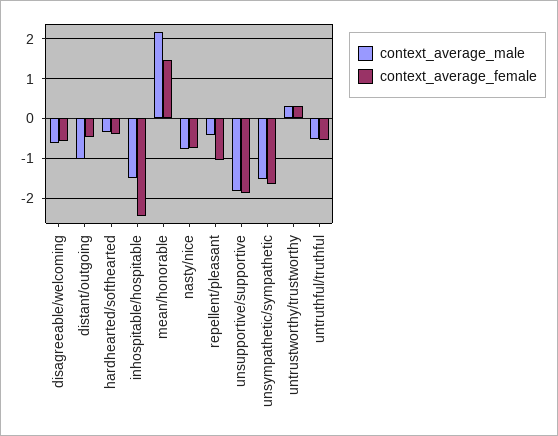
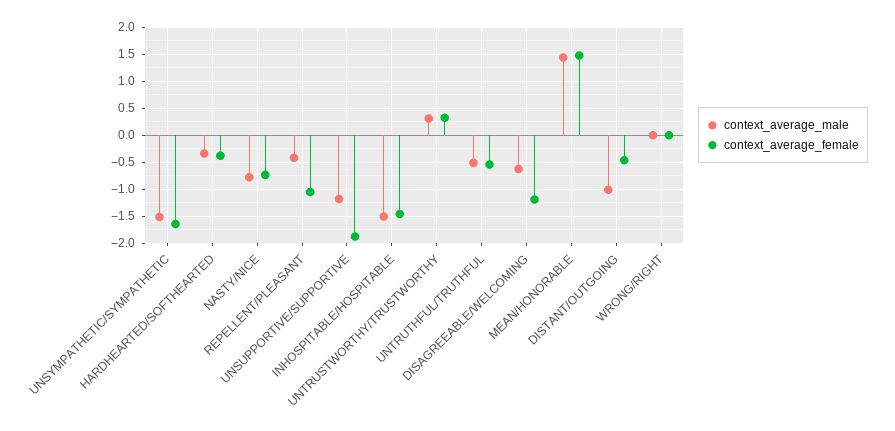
context_average_female, disagreeable/welcoming: -0.6 -> -1.25
context_average_female, inhospitable/hospitable: -2.4 -> -1.5
context_average_male, mean/honorable: 2.2 -> 1.5
context_average_male, unsupportive/supportive: -1.8 -> -1.25
context_average_male, WRONG/RIGHT: none -> 0
context_average_female, WRONG/RIGHT: none -> 0

